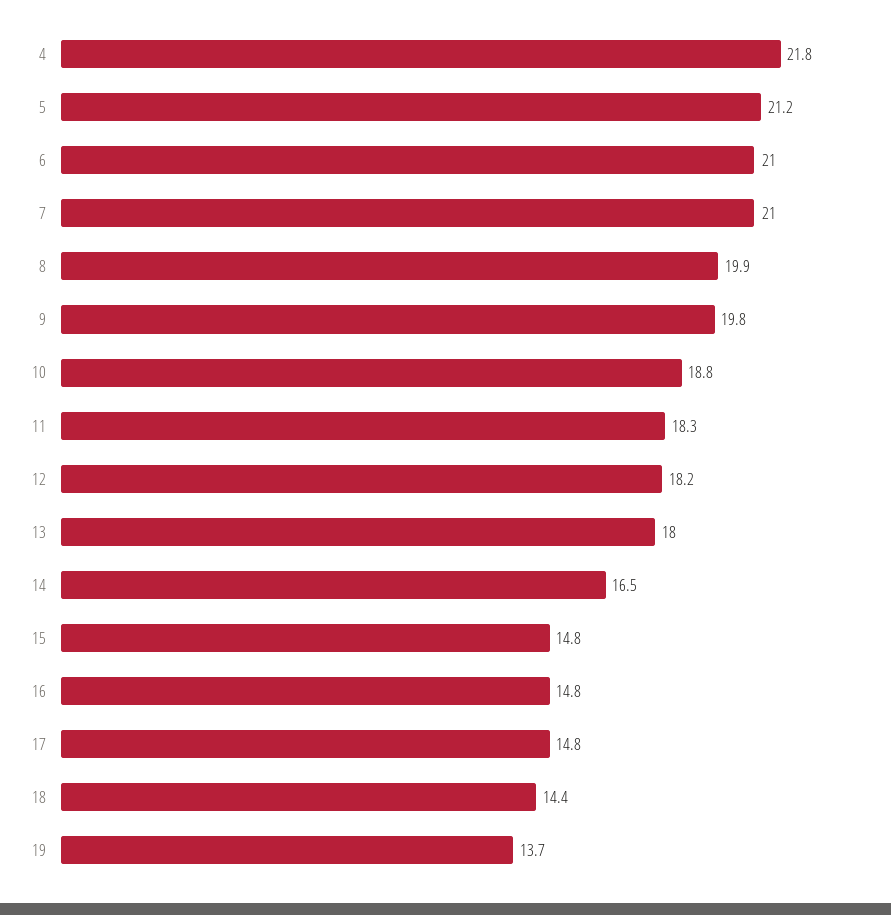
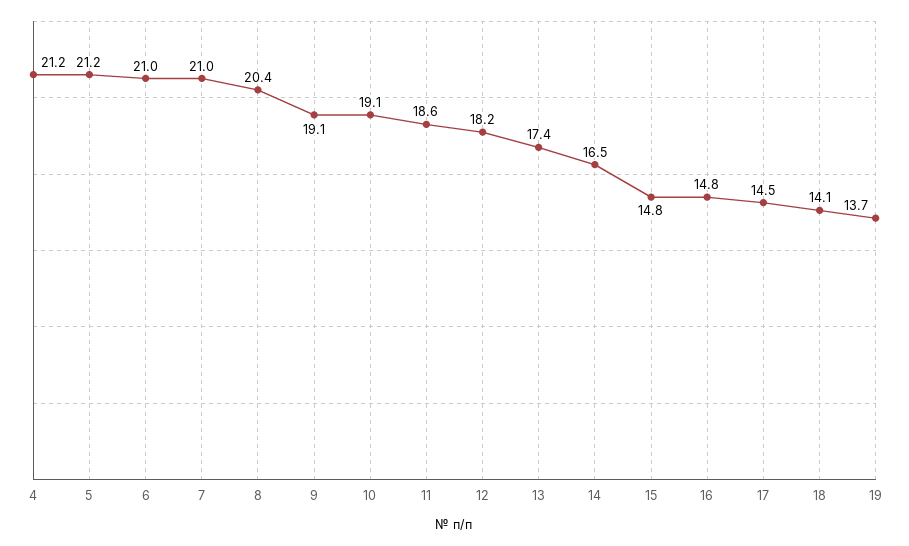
4: 21.8 -> 21.2
8: 19.9 -> 20.4
9: 19.8 -> 19.1
10: 18.8 -> 19.1
11: 18.3 -> 18.6
13: 18 -> 17.4
17: 14.8 -> 14.5
18: 14.4 -> 14.1

